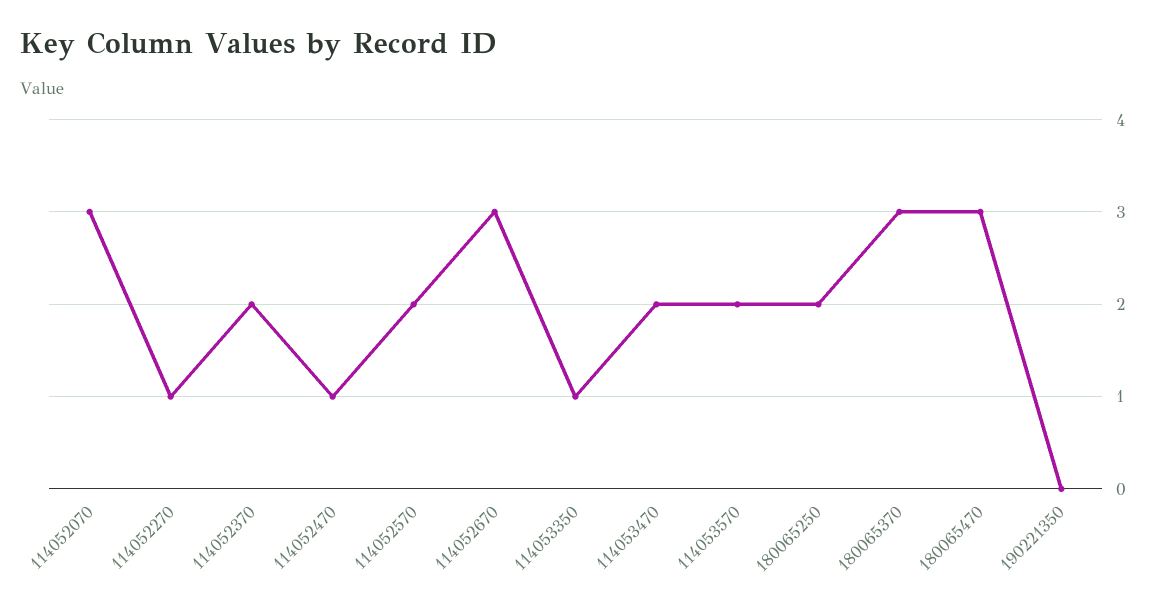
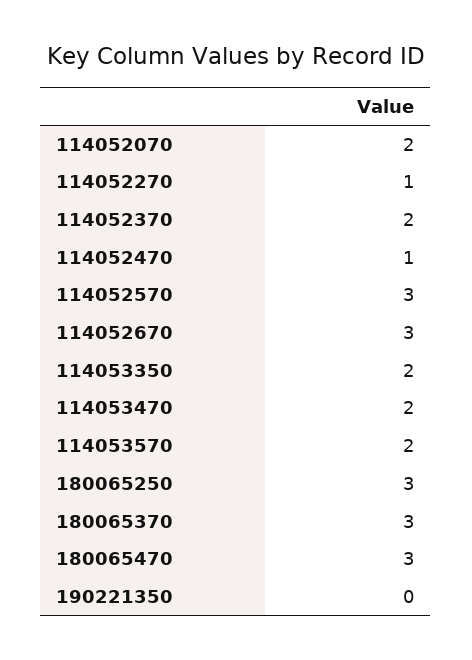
114052070: 3 -> 2
114052570: 2 -> 3
114053350: 1 -> 2
180065250: 2 -> 3

